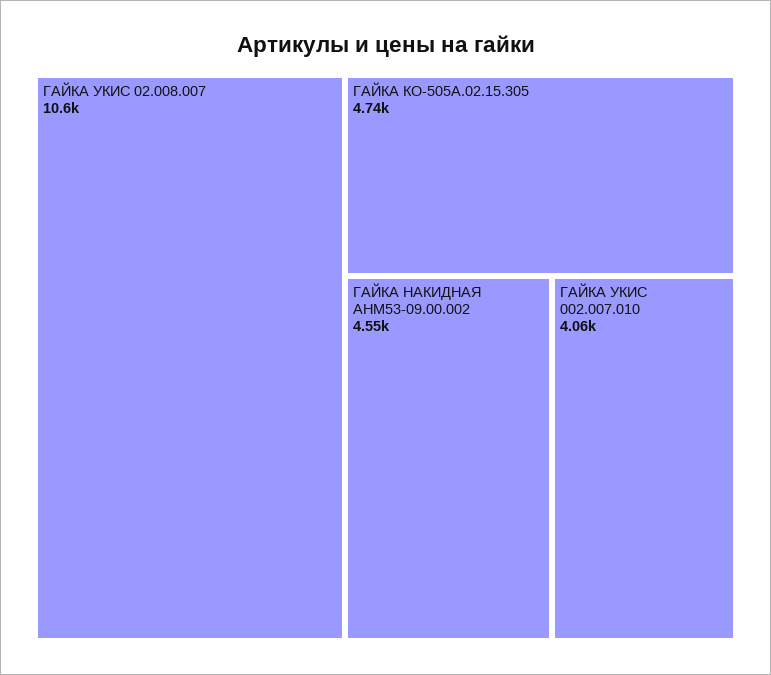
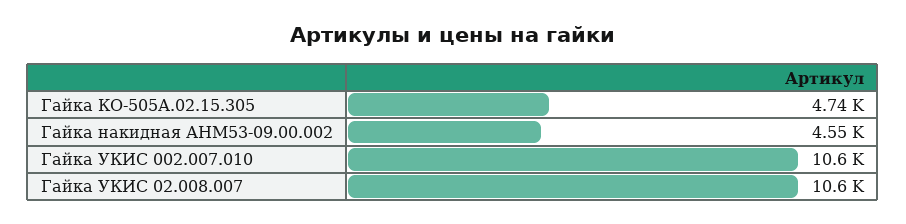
ГАЙКА УКИС 002.007.010: 4060 -> 10600

